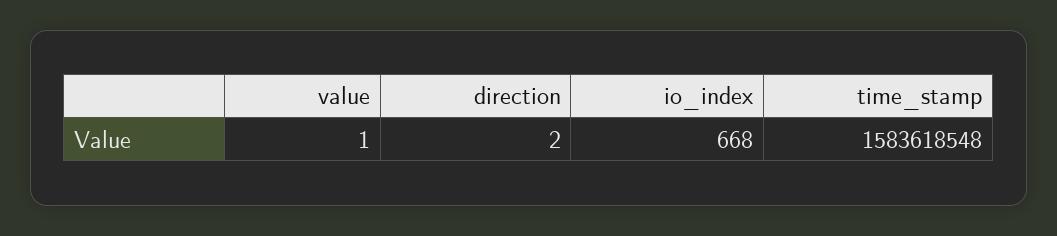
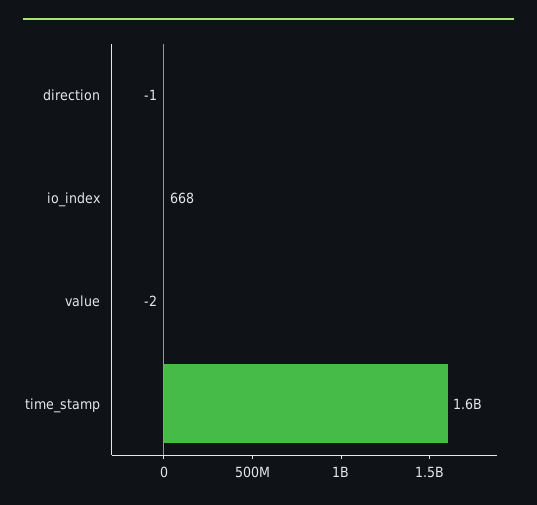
value: 1 -> -2
direction: 2 -> -1

